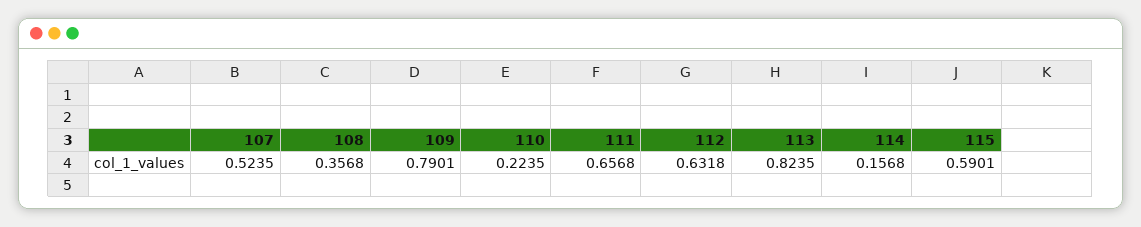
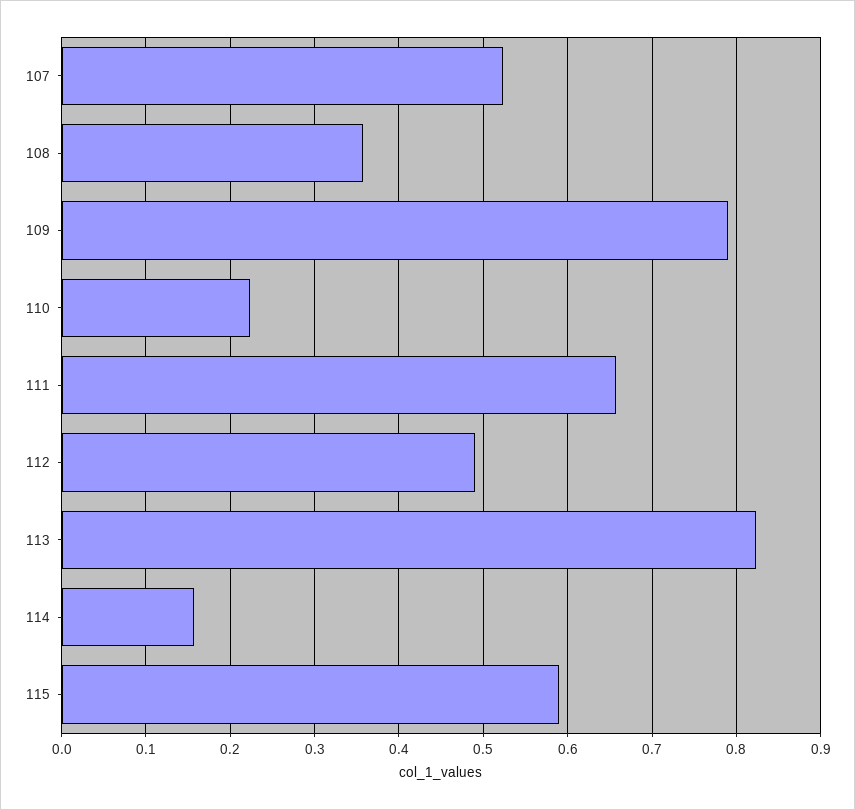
112: 0.6318 -> 0.49

